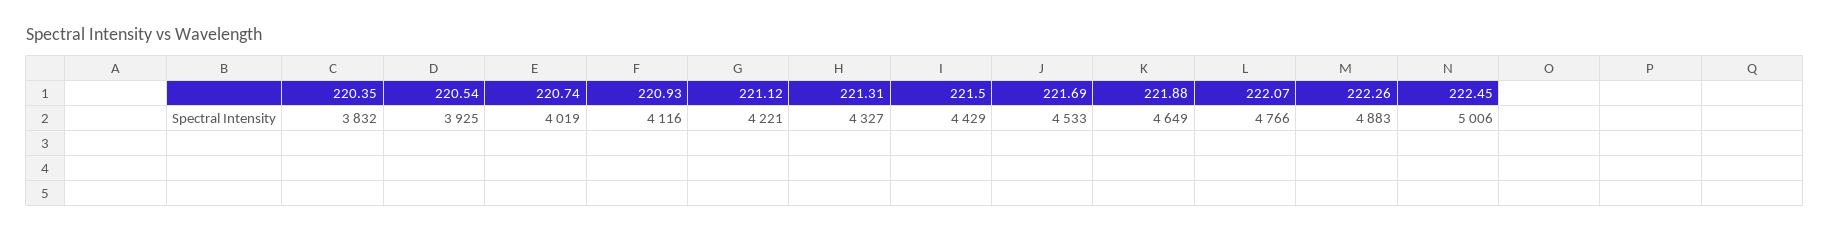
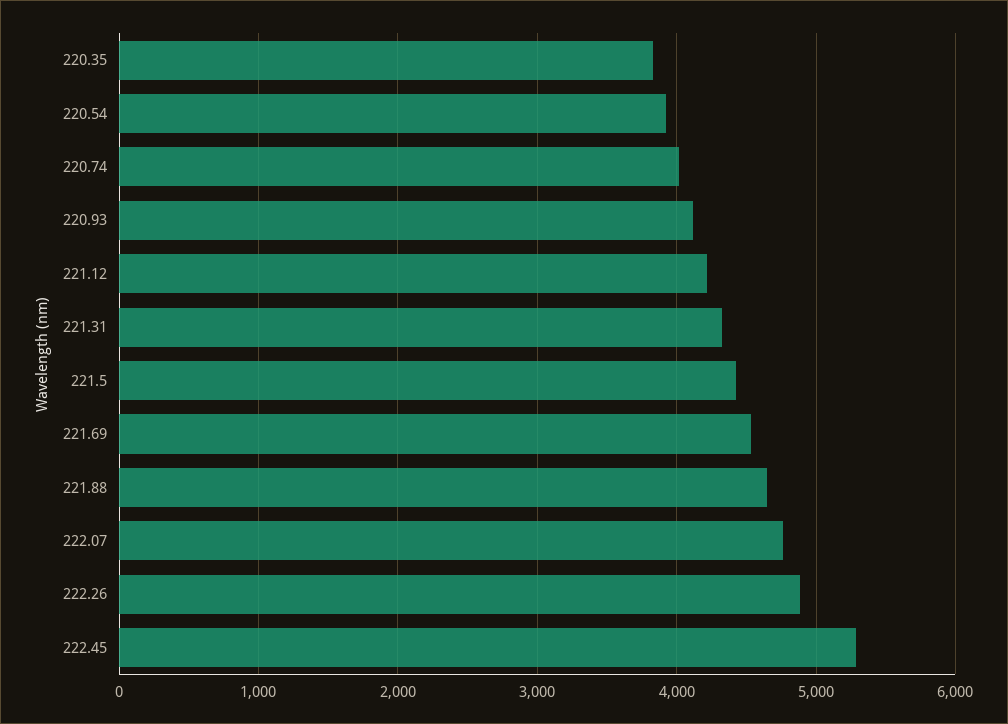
222.45: 5006 -> 5300

